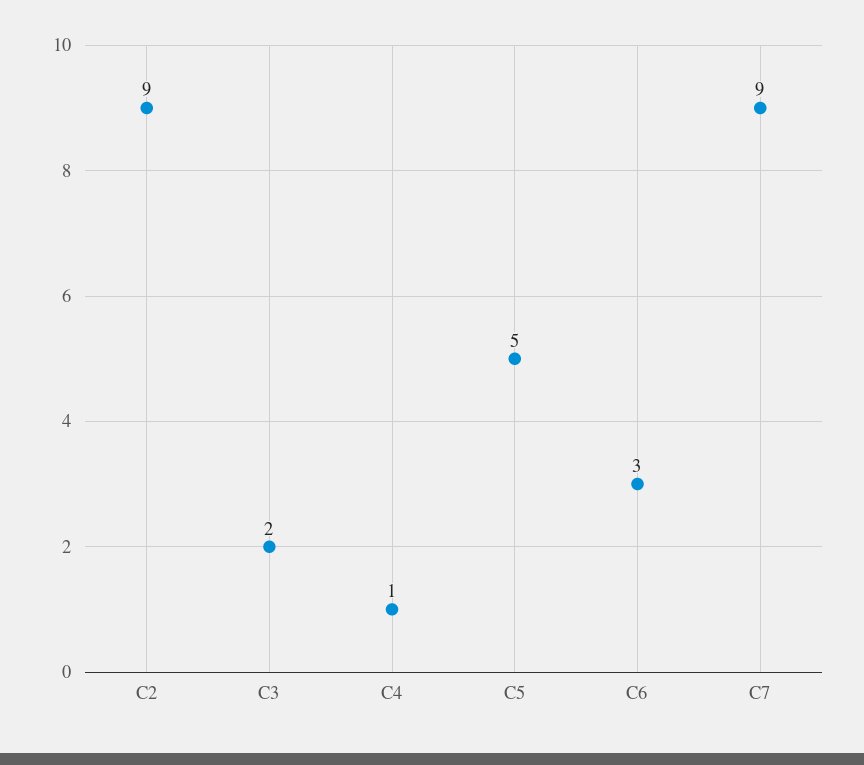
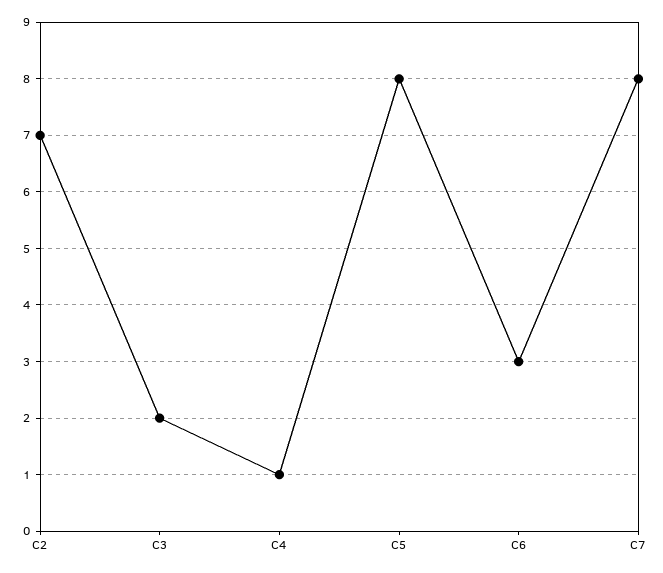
C2: 9 -> 7
C5: 5 -> 8
C7: 9 -> 8

